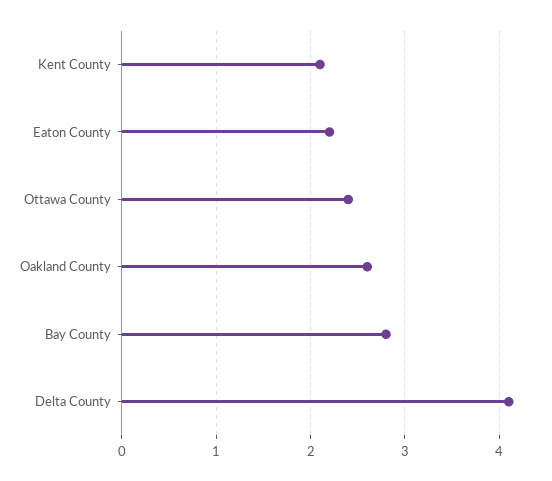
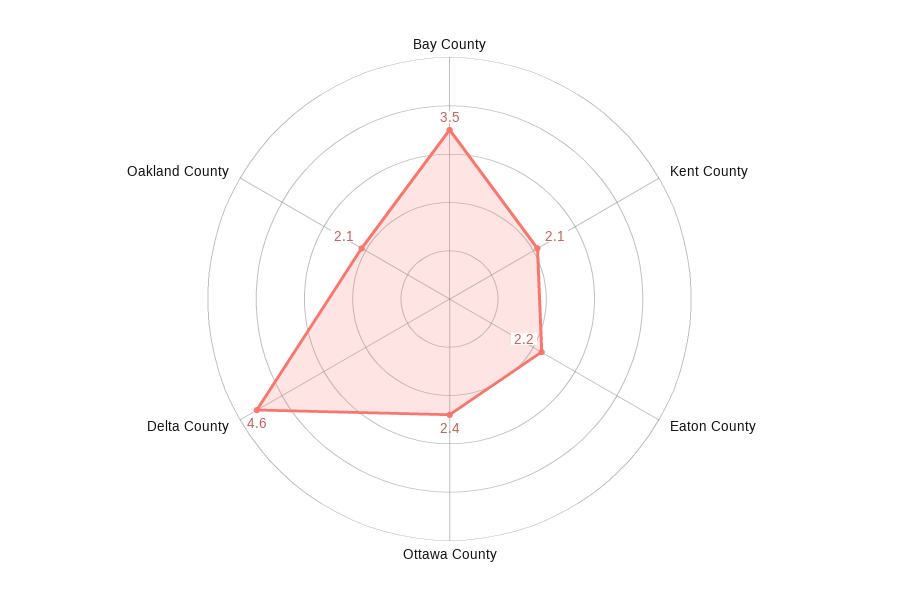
Oakland County: 2.6 -> 2.1
Bay County: 2.8 -> 3.5
Delta County: 4.1 -> 4.6

